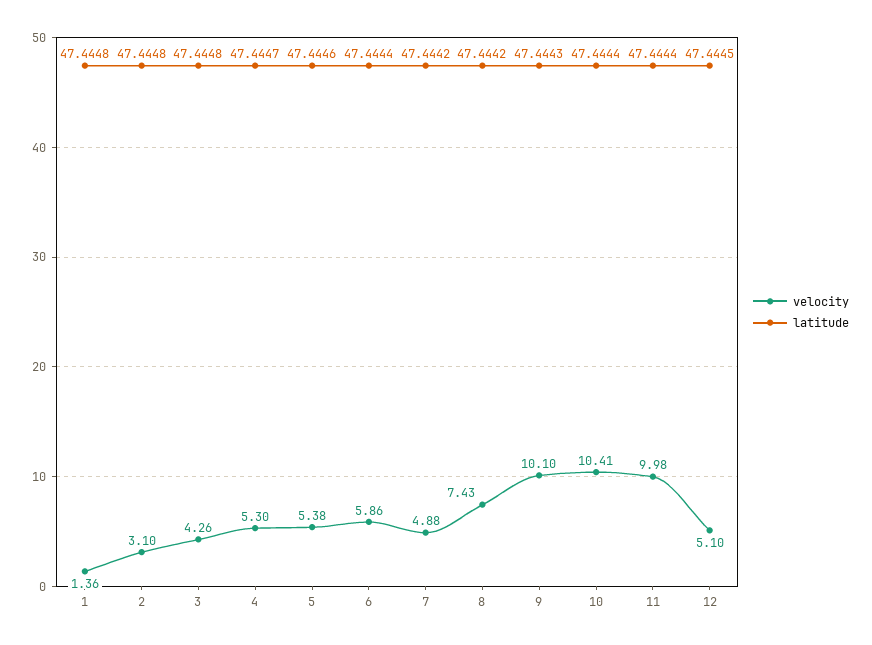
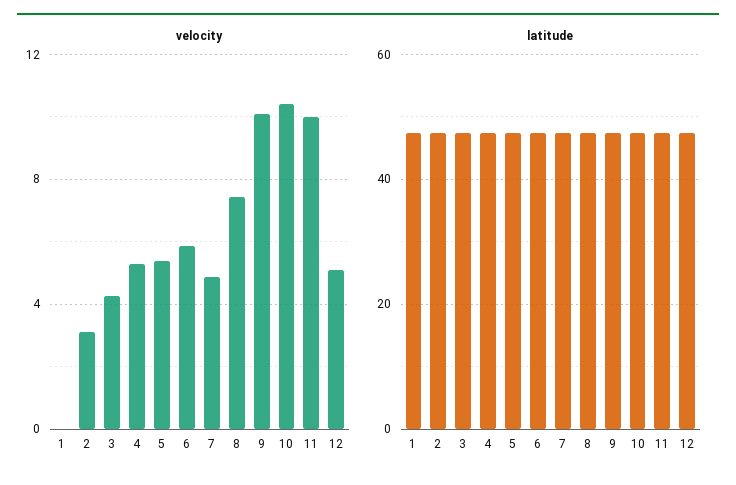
velocity, 1: 1.36 -> 0

